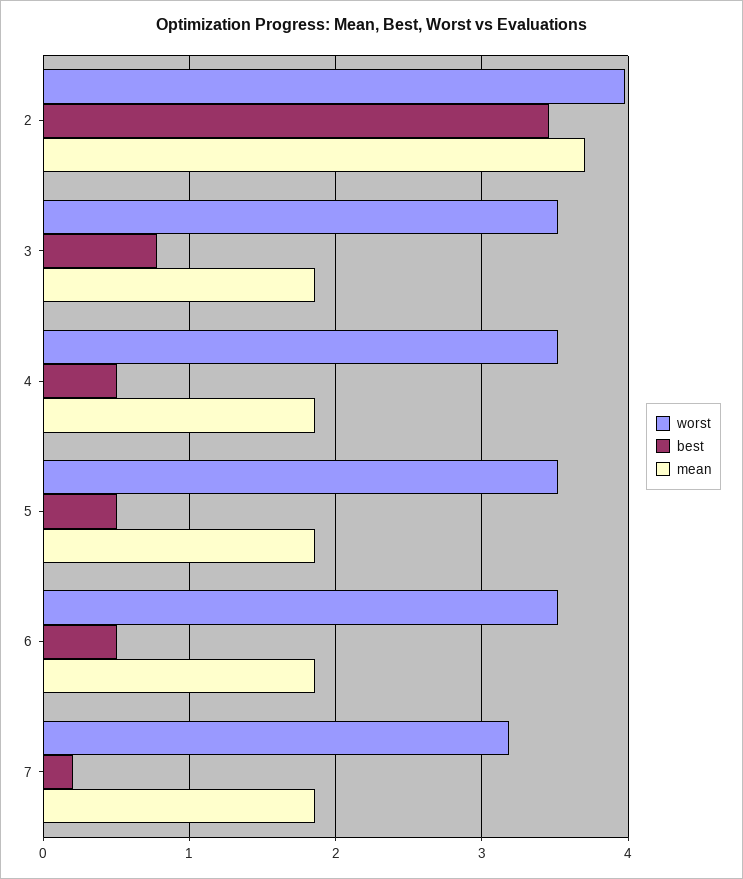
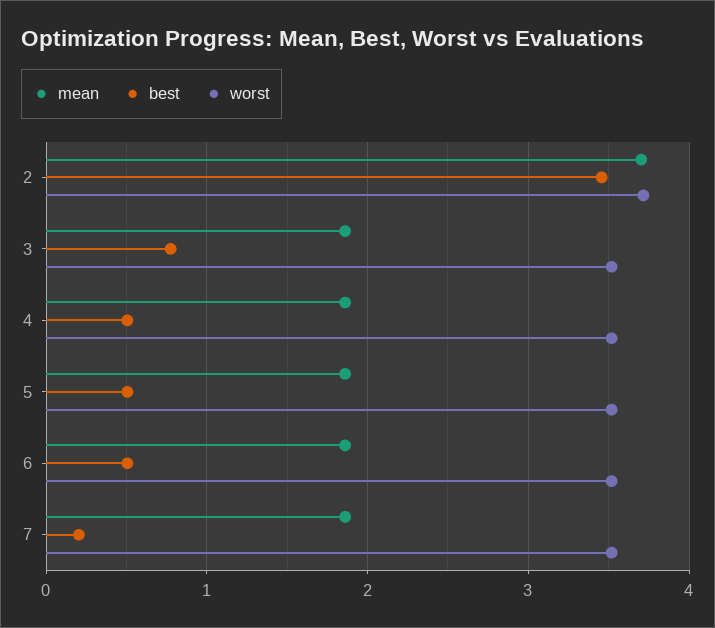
worst, 2: 4 -> 3.7
worst, 7: 3.2 -> 3.5

